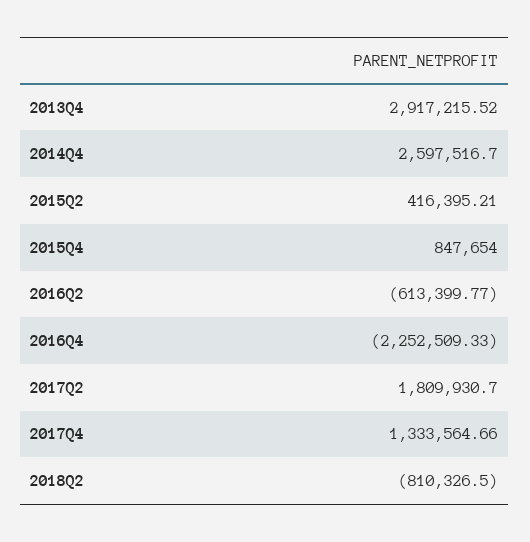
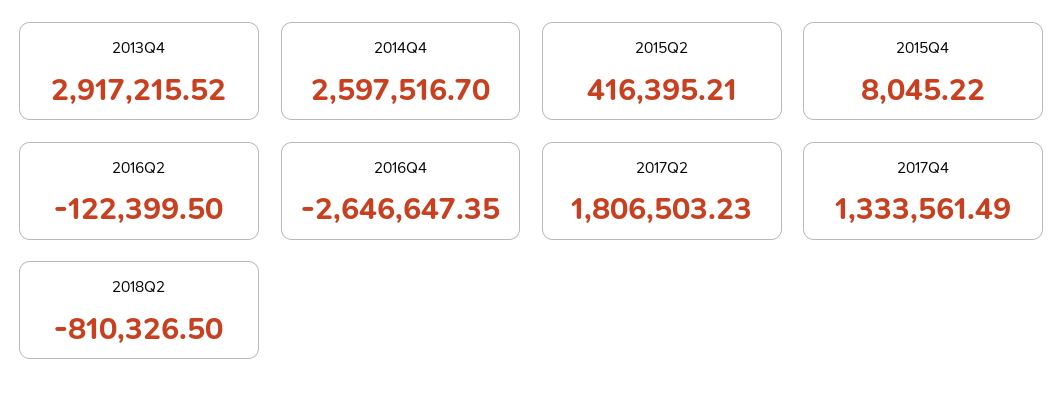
2015Q4: 847654 -> 8045.22
2016Q2: -613399.77 -> -122399.5
2016Q4: -2252509.33 -> -2646647.35
2017Q2: 1809930.7 -> 1806503.23
2017Q4: 1333564.66 -> 1333561.49

